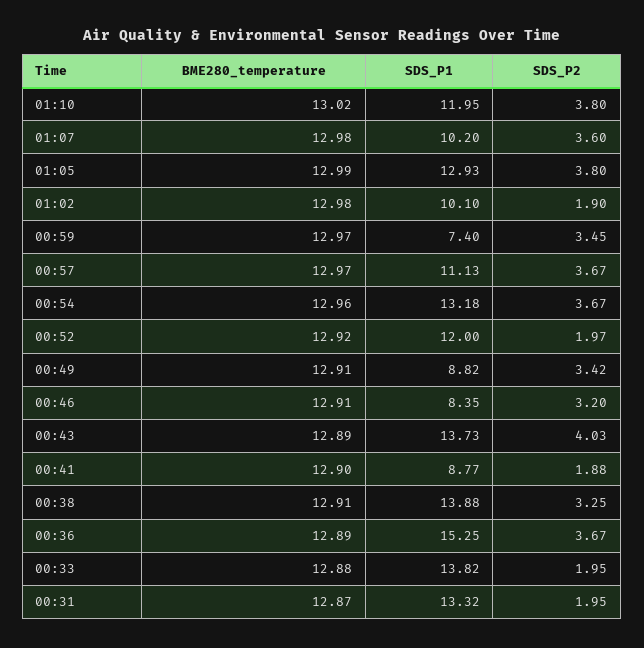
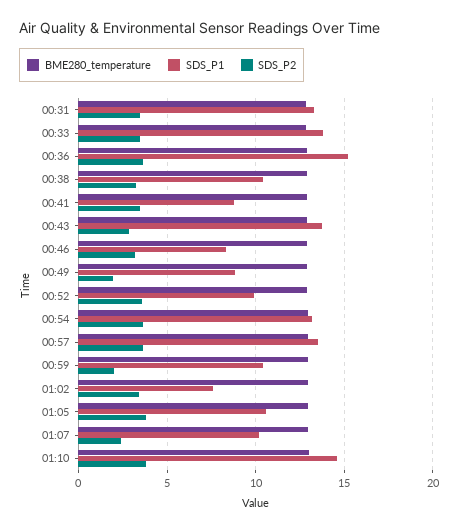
SDS_P1, 01:10: 11.95 -> 14.5
SDS_P2, 01:07: 3.6 -> 2.5
SDS_P1, 01:05: 12.93 -> 10.5
SDS_P1, 01:02: 10.1 -> 7.5
SDS_P2, 01:02: 1.9 -> 3.5
SDS_P1, 00:59: 7.4 -> 10.5
SDS_P2, 00:59: 3.45 -> 2
SDS_P1, 00:57: 11.13 -> 13.5
SDS_P1, 00:52: 12 -> 10
SDS_P2, 00:52: 1.97 -> 3.5
SDS_P2, 00:49: 3.42 -> 2
SDS_P2, 00:43: 4.03 -> 3
SDS_P2, 00:41: 1.88 -> 3.5
SDS_P1, 00:38: 13.88 -> 10.5
SDS_P2, 00:33: 1.95 -> 3.5
SDS_P2, 00:31: 1.95 -> 3.5

